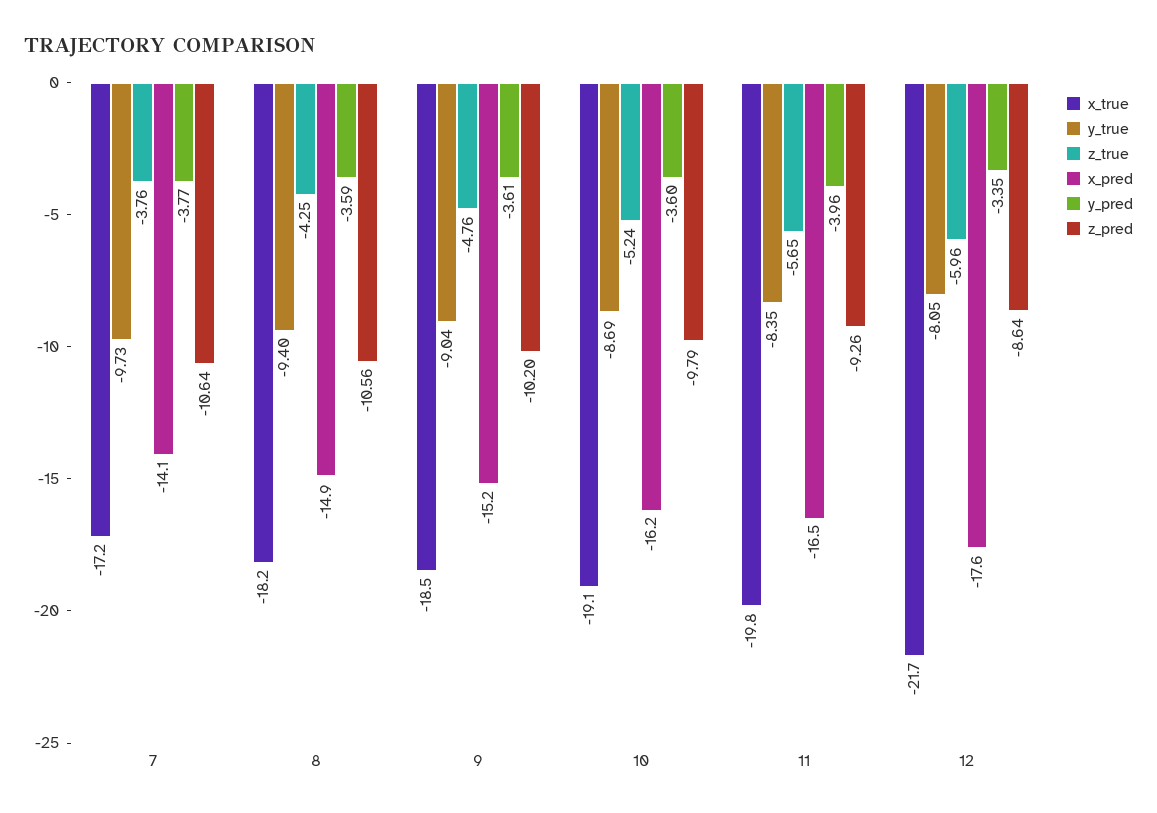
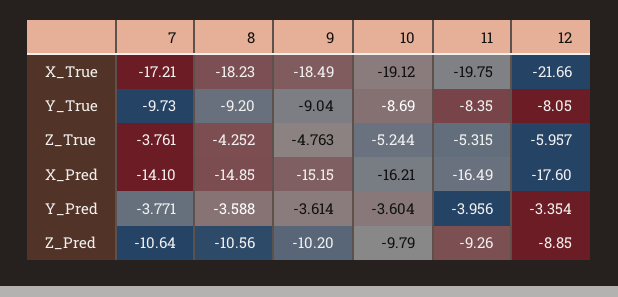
y_true, 8: -9.4 -> -9.2
z_true, 11: -5.65 -> -5.315
z_pred, 12: -8.64 -> -8.85

